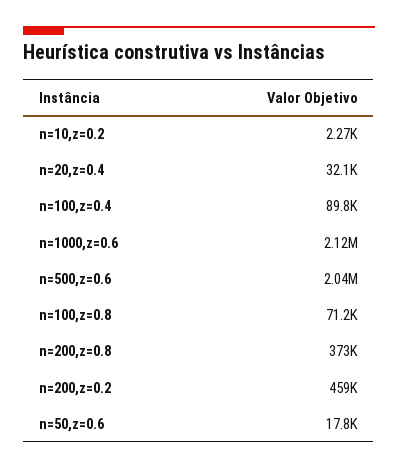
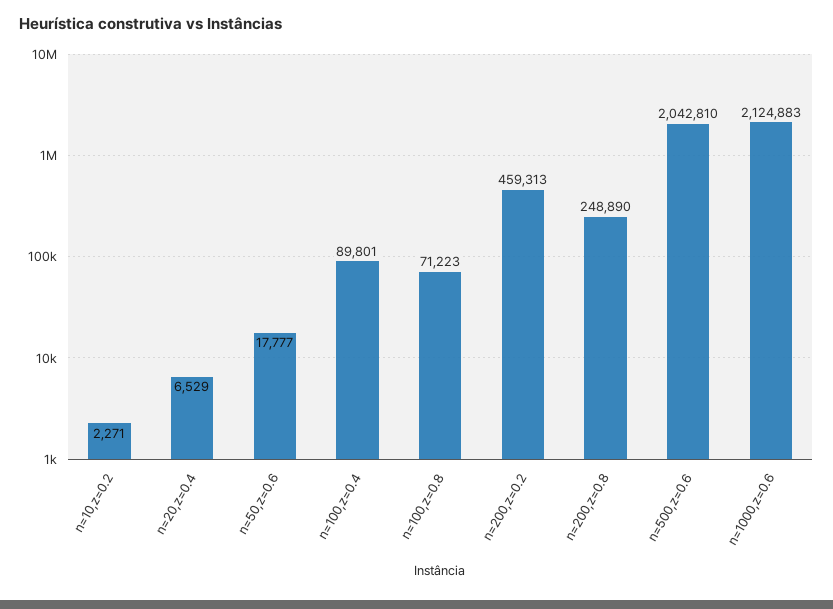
n=20,z=0.4: 32100 -> 6529
n=200,z=0.8: 373000 -> 248890

